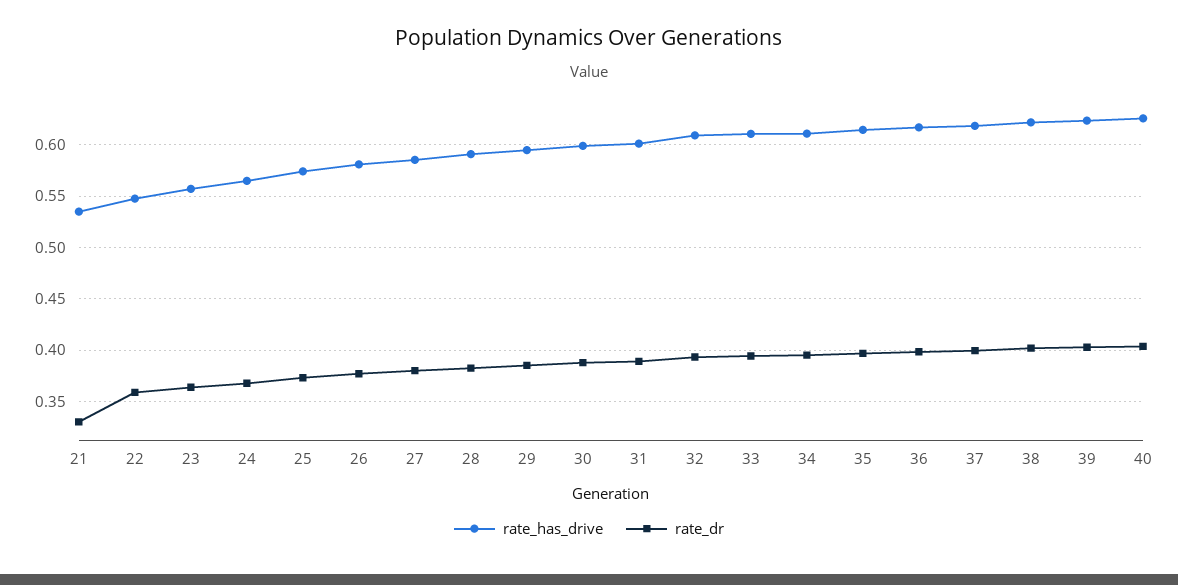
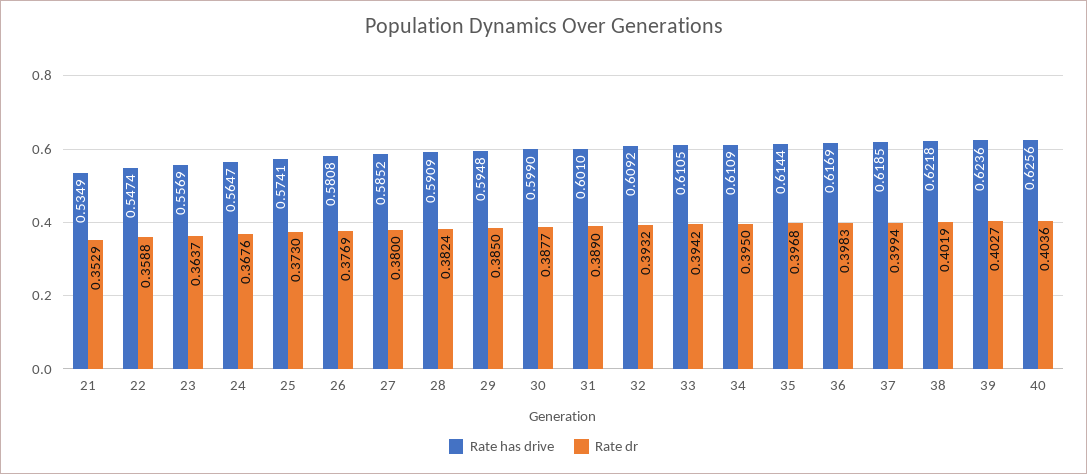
rate_dr, 21: 0.33 -> 0.3529

